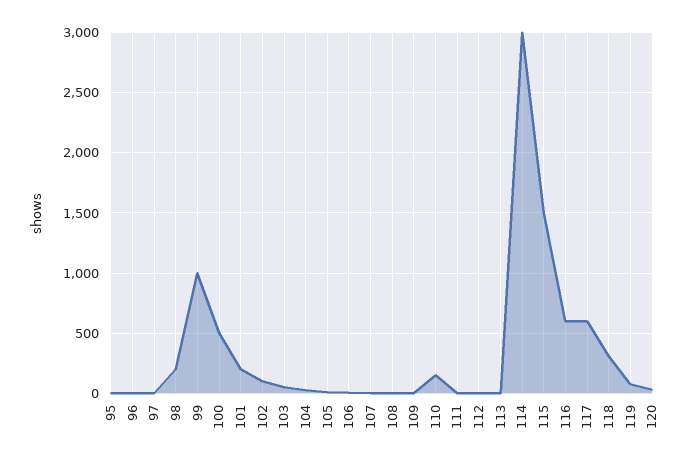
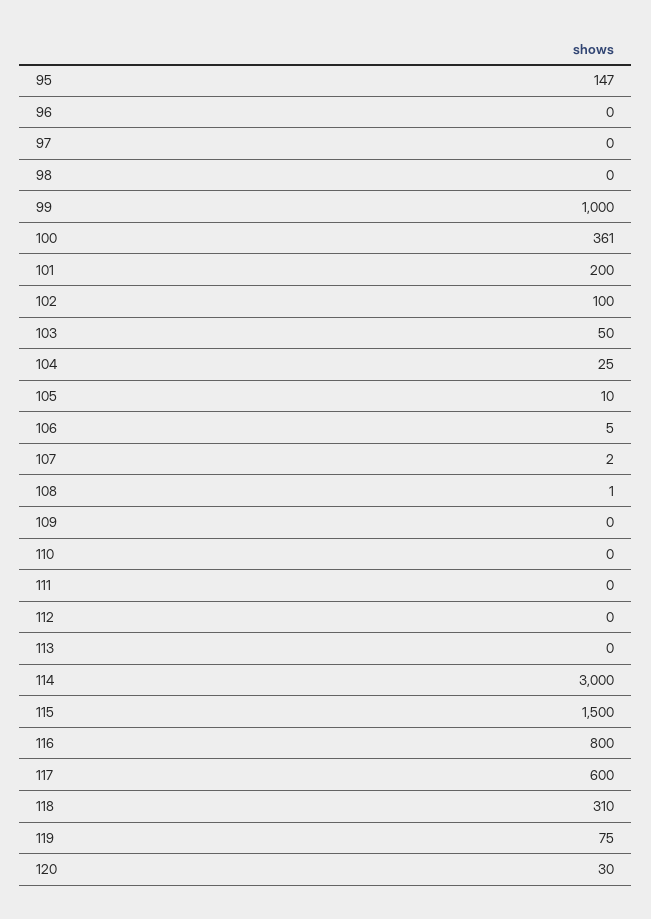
95: 0 -> 147
98: 200 -> 0
100: 500 -> 361
110: 150 -> 0
116: 600 -> 800

